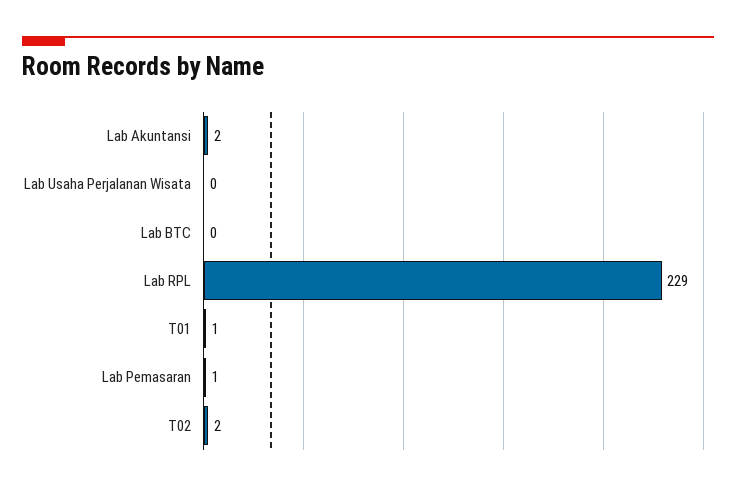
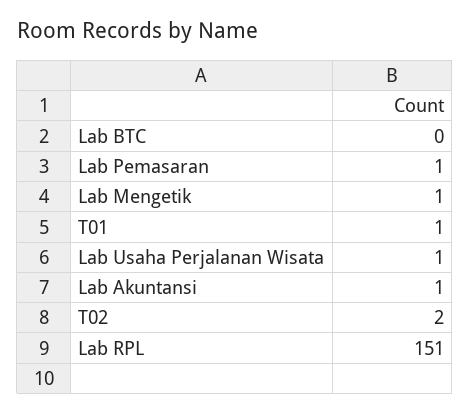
Lab Akuntansi: 2 -> 1
Lab Usaha Perjalanan Wisata: 0 -> 1
Lab RPL: 229 -> 151
Lab Mengetik: none -> 1

